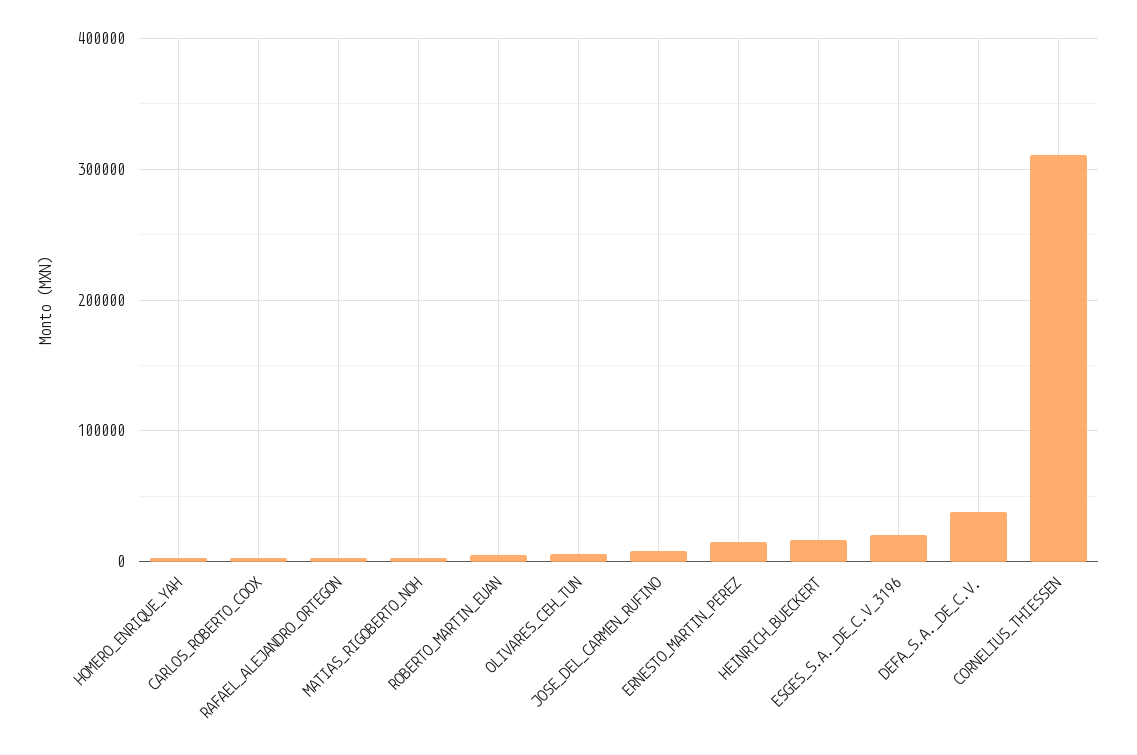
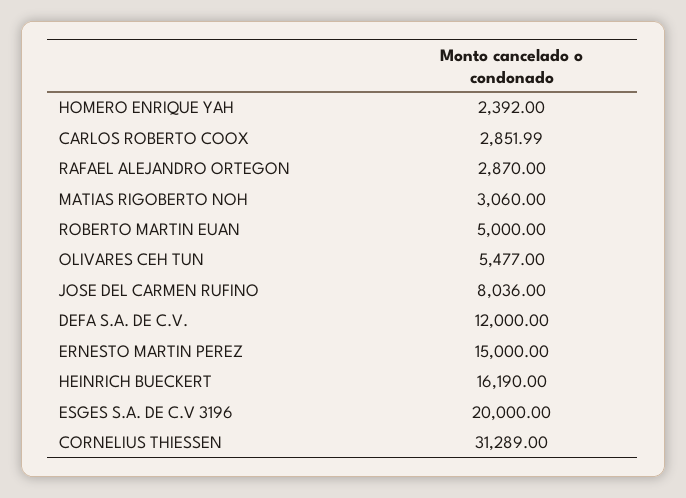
DEFA_S.A._DE_C.V.: 40000 -> 12000
CORNELIUS_THIESSEN: 310000 -> 31289

